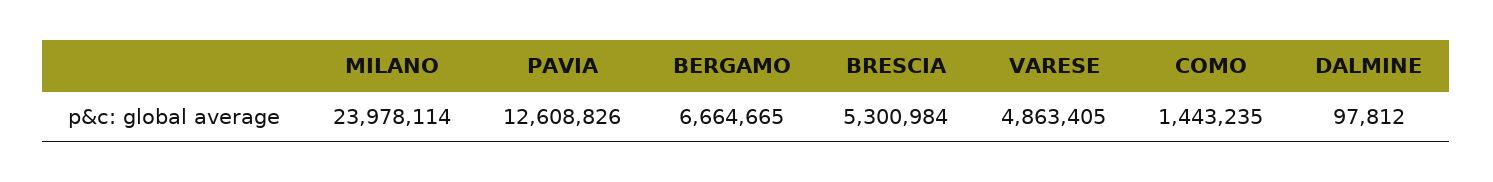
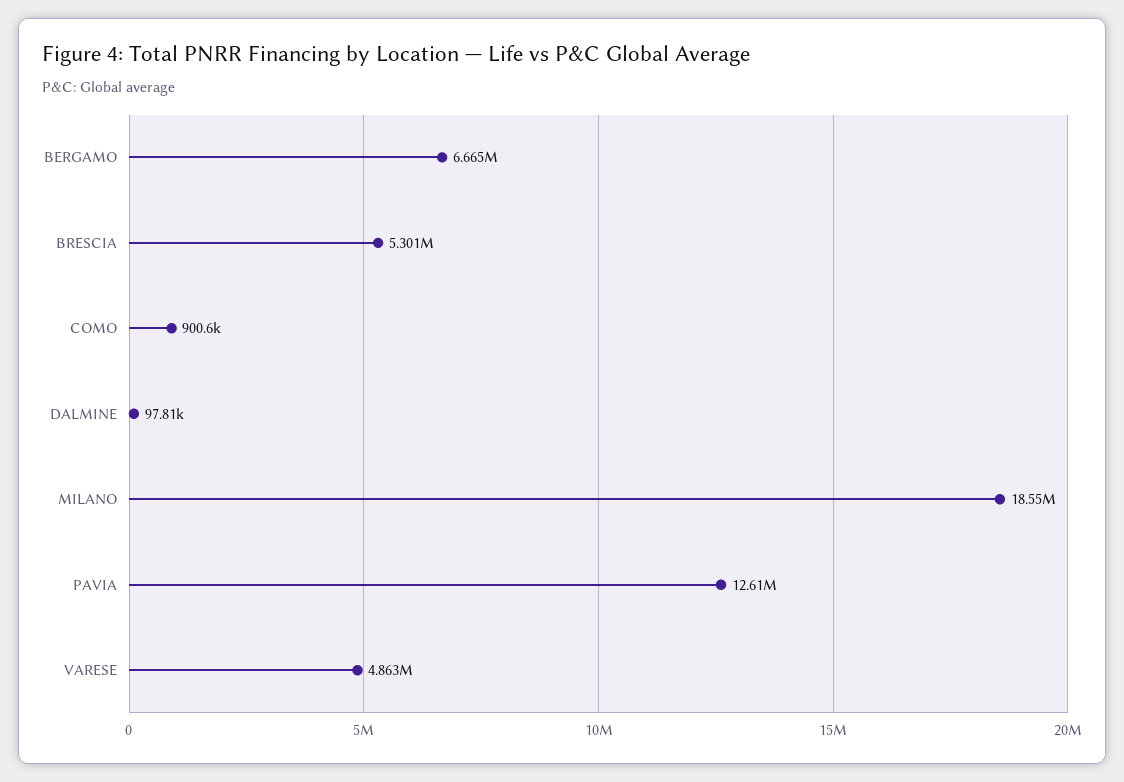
MILANO: 23978114 -> 18550000
COMO: 1443235 -> 900600

